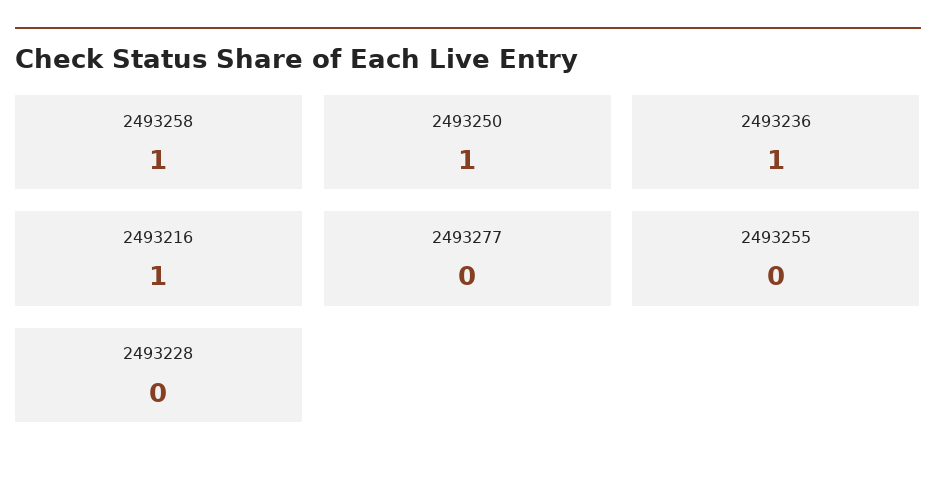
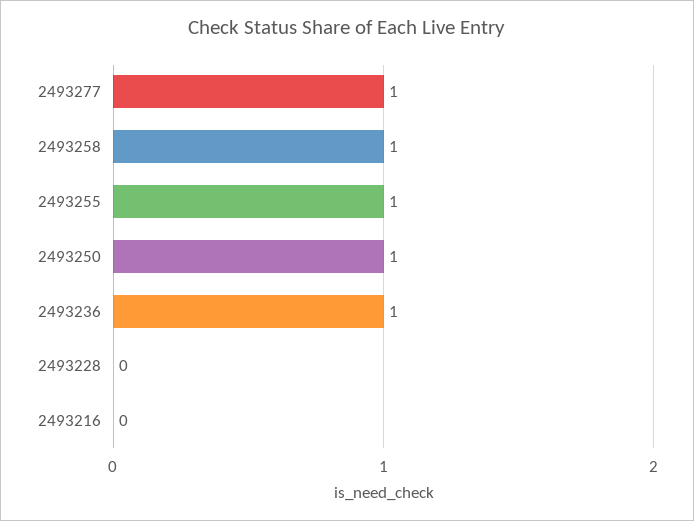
2493216: 1 -> 0
2493277: 0 -> 1
2493255: 0 -> 1

